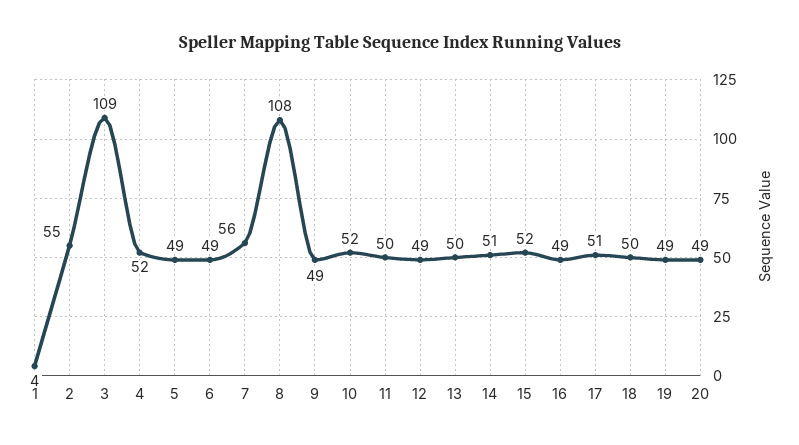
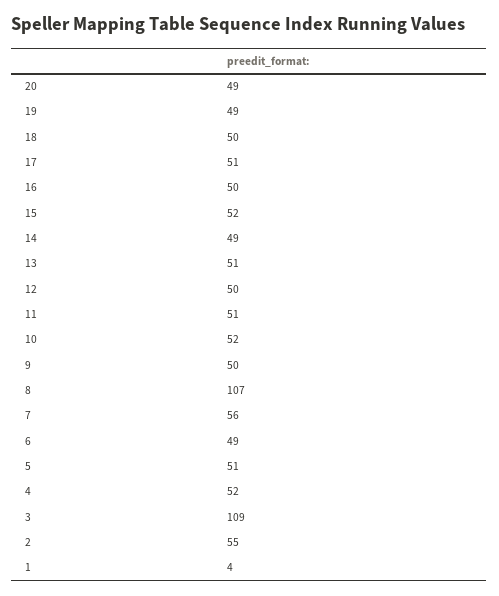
5: 49 -> 51
8: 108 -> 107
9: 49 -> 50
11: 50 -> 51
12: 49 -> 50
13: 50 -> 51
14: 51 -> 49
16: 49 -> 50

